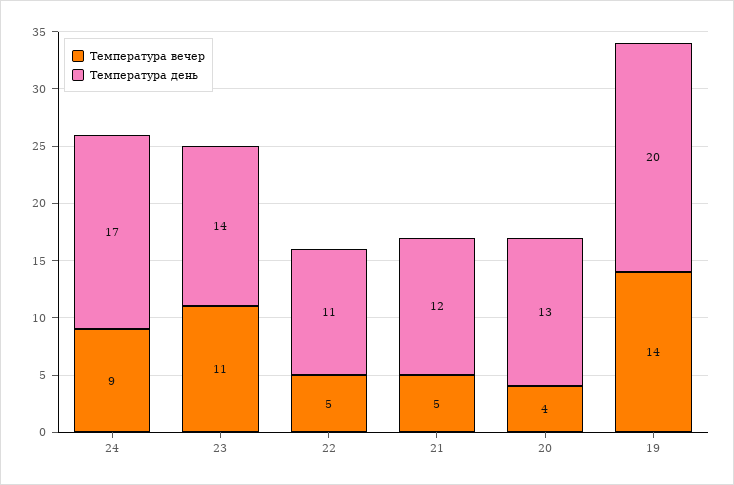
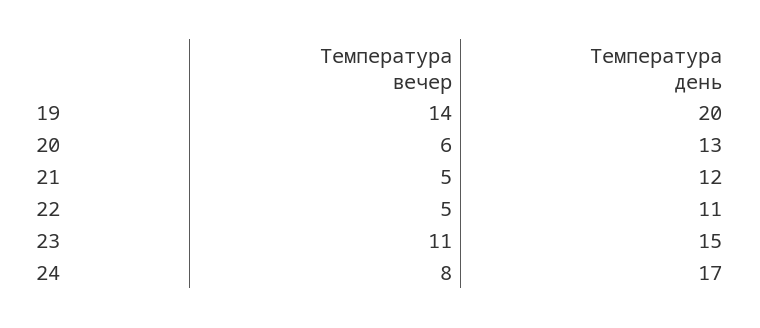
Температура вечер, 24: 9 -> 8
Температура день, 23: 14 -> 15
Температура вечер, 20: 4 -> 6

